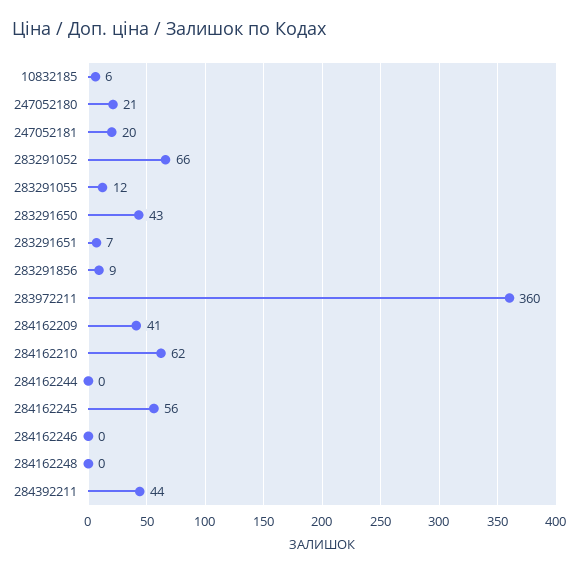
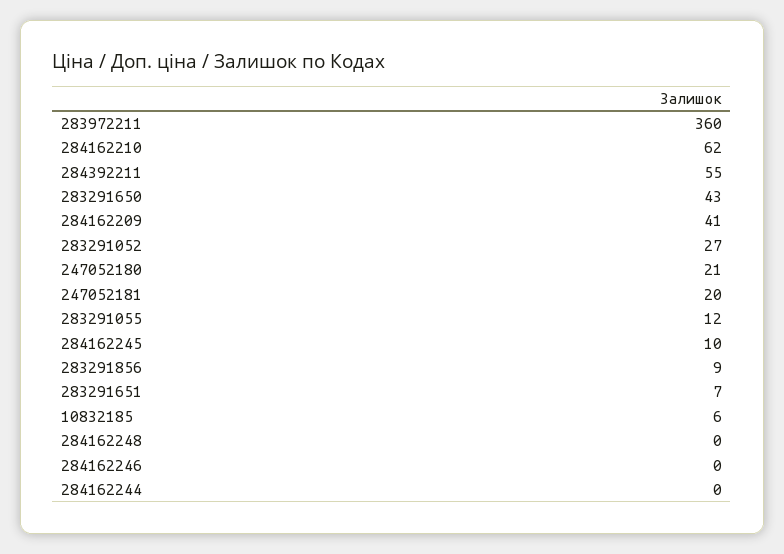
283291052: 66 -> 27
284162245: 56 -> 10
284392211: 44 -> 55

